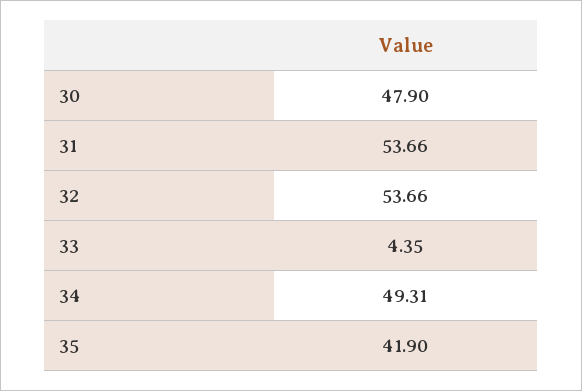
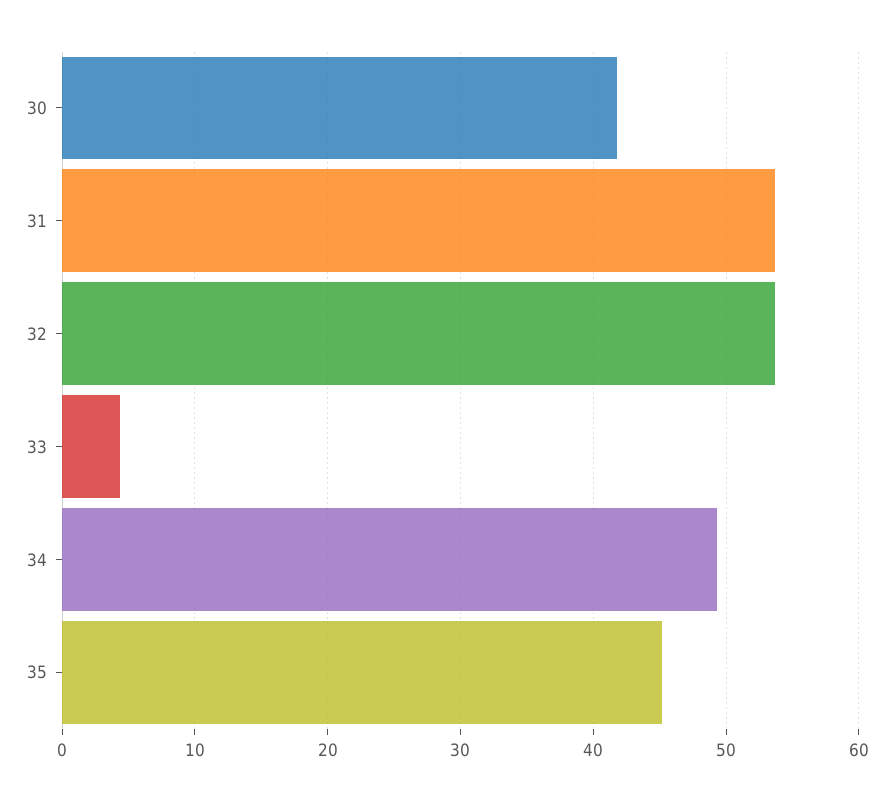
30: 47.9 -> 42
35: 41.9 -> 45

